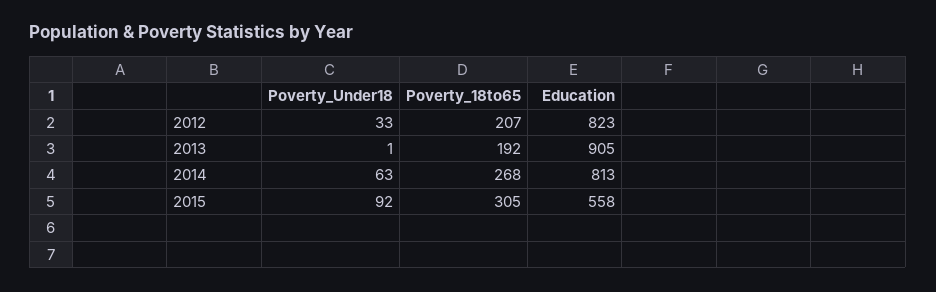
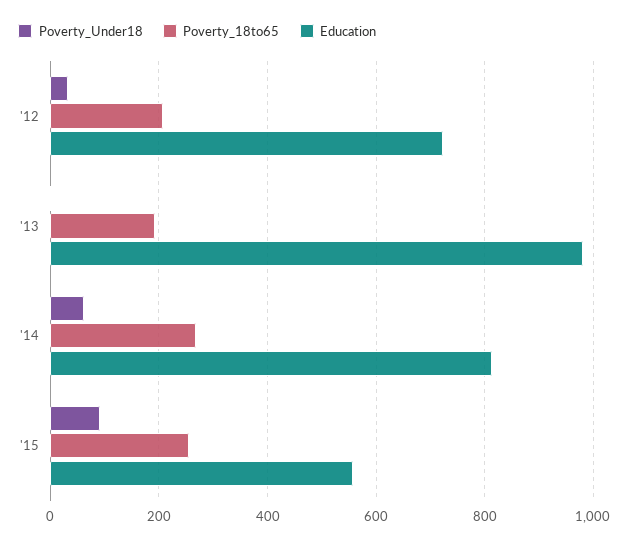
Education, 2012: 823 -> 720
Education, 2013: 905 -> 980
Poverty_18to65, 2015: 305 -> 260

